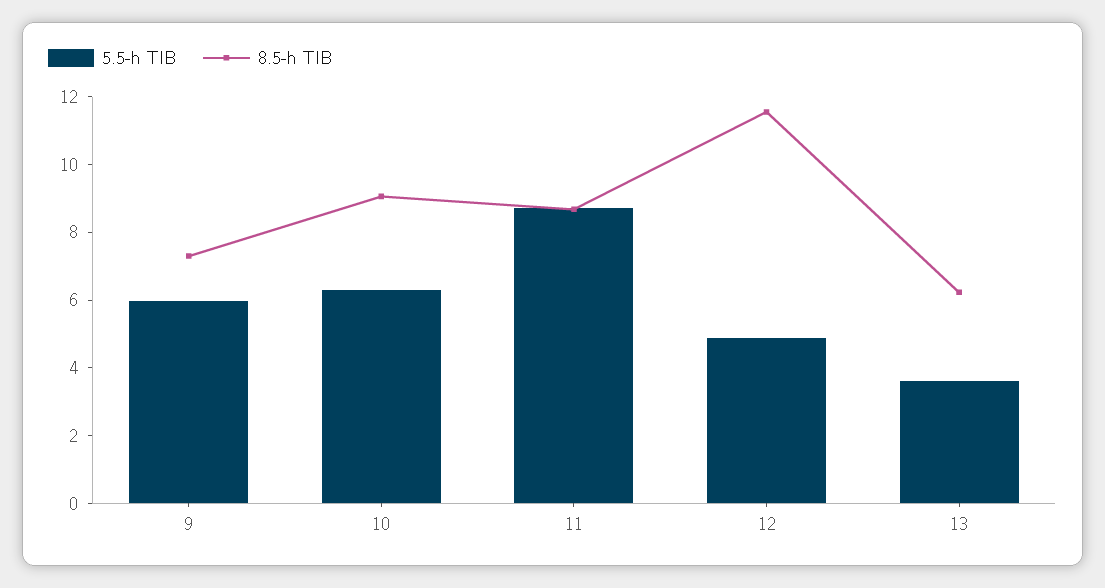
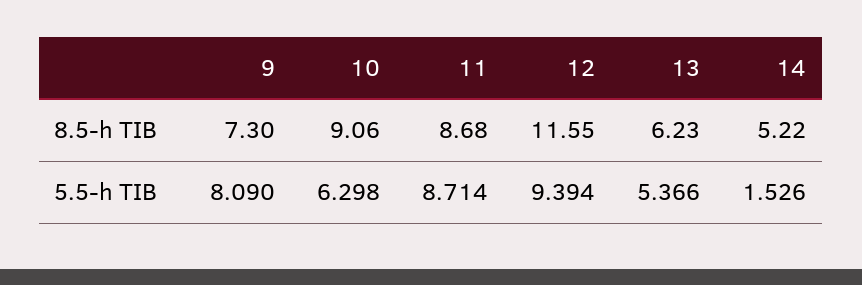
5.5-h TIB, 9: 6 -> 8.09
5.5-h TIB, 12: 5 -> 9.394
5.5-h TIB, 13: 3.5 -> 5.366
8.5-h TIB, 14: none -> 5.22
5.5-h TIB, 14: none -> 1.526

